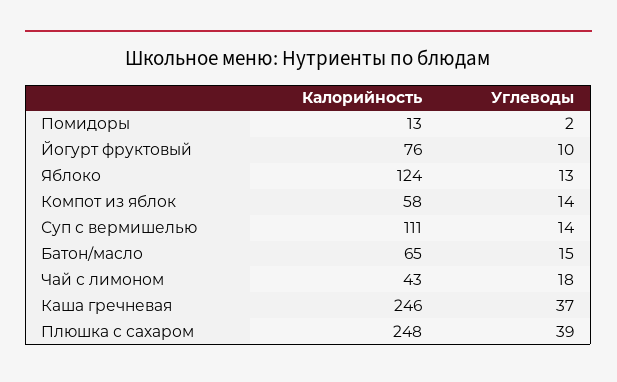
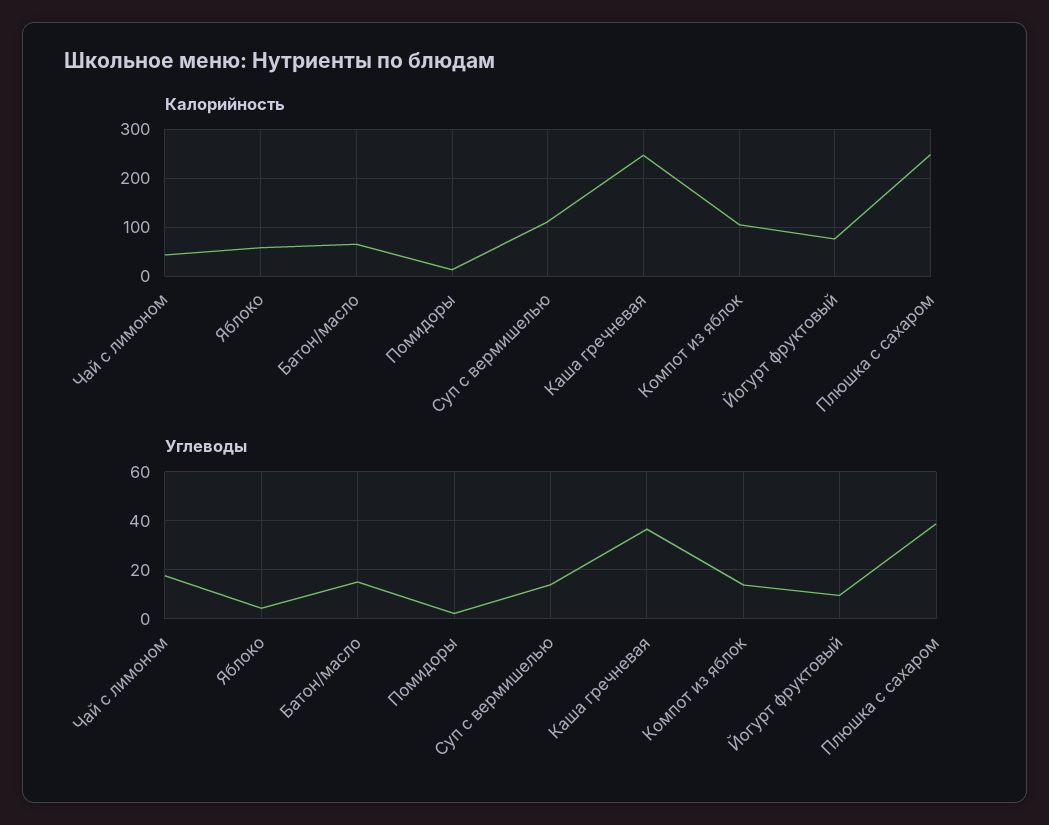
Калорийность, Яблоко: 124 -> 60
Углеводы, Яблоко: 13 -> 5
Калорийность, Компот из яблок: 58 -> 100

